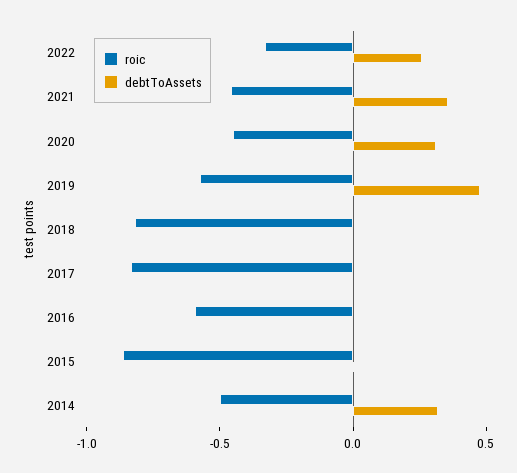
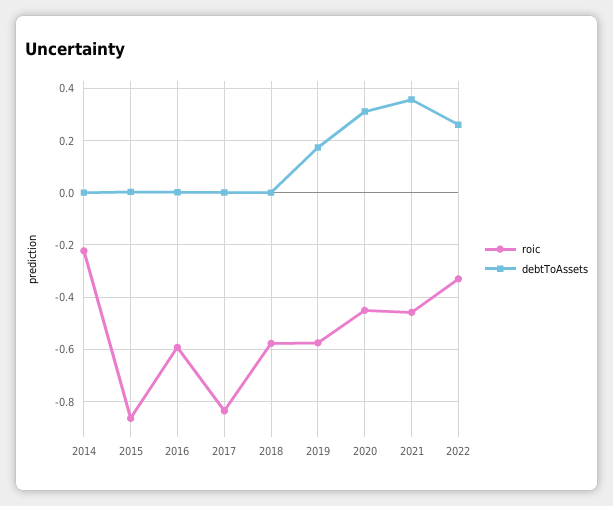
debtToAssets, 2019: 0.5 -> 0.175
roic, 2018: -0.8 -> -0.575
roic, 2014: -0.5 -> -0.225
debtToAssets, 2014: 0.3 -> 0

